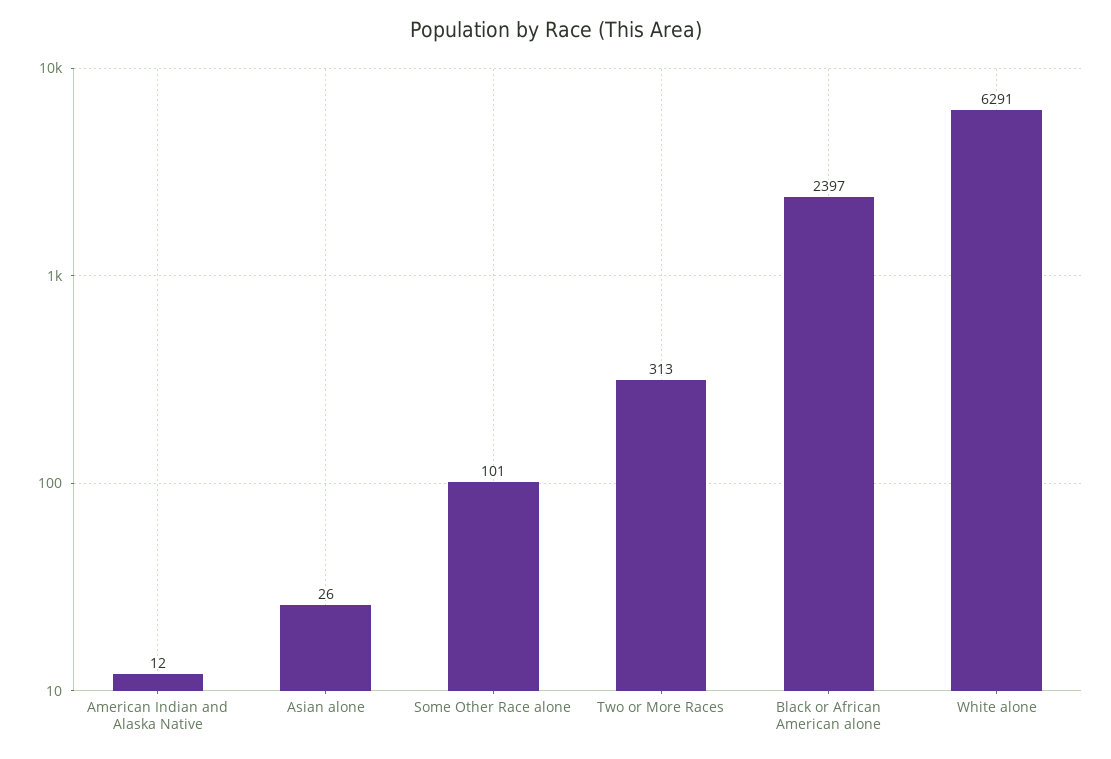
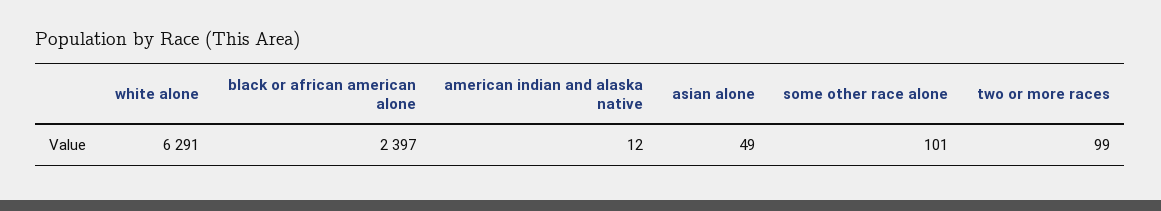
Asian alone: 26 -> 49
Two or More Races: 313 -> 99

